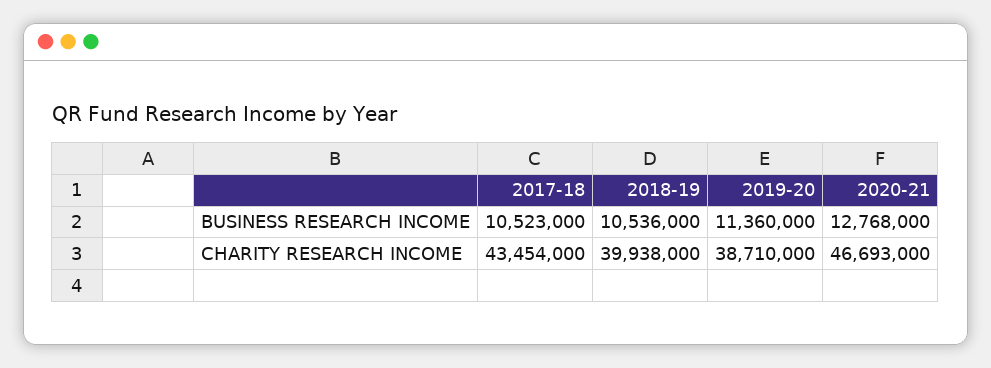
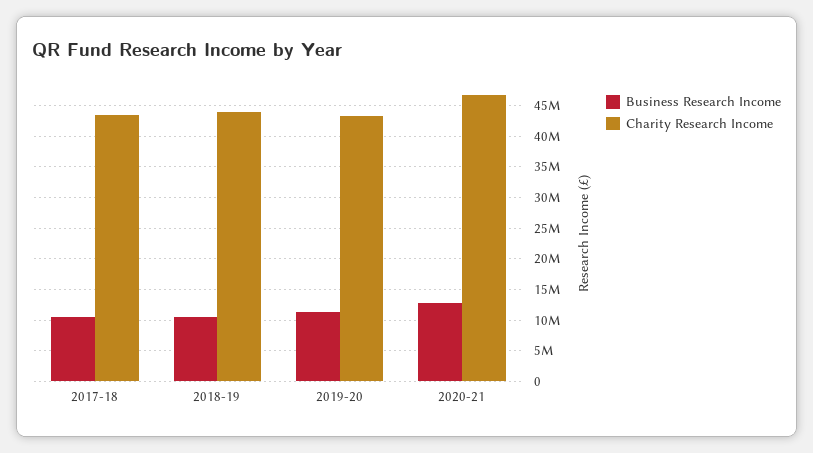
CHARITY RESEARCH INCOME, 2018-19: 39938000 -> 44000000
CHARITY RESEARCH INCOME, 2019-20: 38710000 -> 43000000

